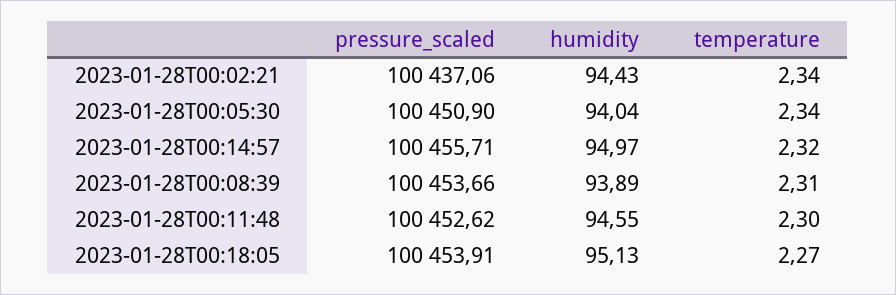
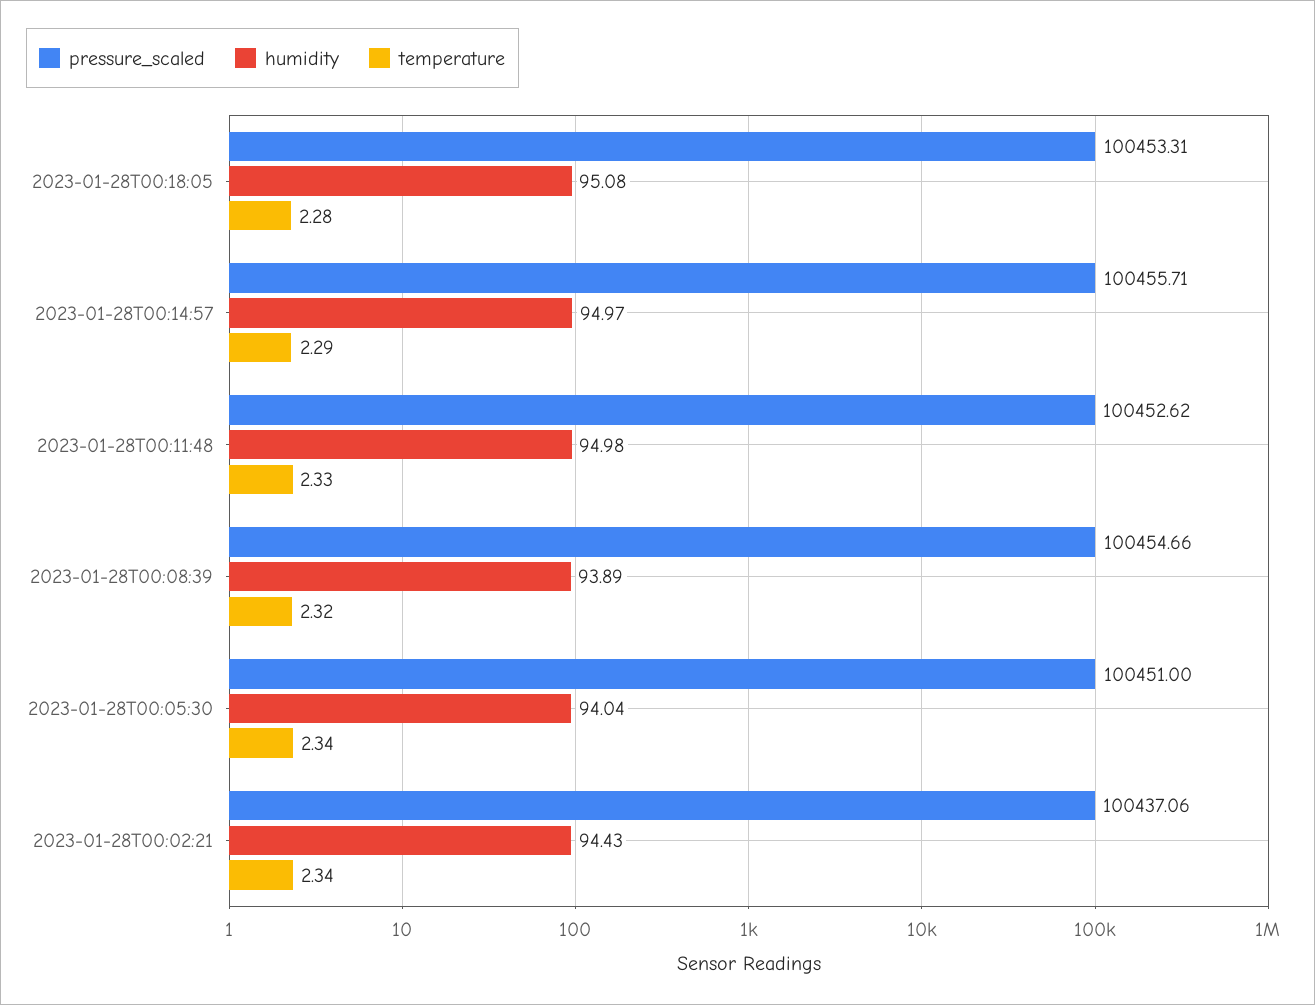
pressure_scaled, 2023-01-28T00:05:30: 100450.9 -> 100451
temperature, 2023-01-28T00:14:57: 2.32 -> 2.29
pressure_scaled, 2023-01-28T00:08:39: 100453.66 -> 100454.66
temperature, 2023-01-28T00:08:39: 2.31 -> 2.32
humidity, 2023-01-28T00:11:48: 94.55 -> 94.98
temperature, 2023-01-28T00:11:48: 2.3 -> 2.33
pressure_scaled, 2023-01-28T00:18:05: 100453.91 -> 100453.31
humidity, 2023-01-28T00:18:05: 95.13 -> 95.08
temperature, 2023-01-28T00:18:05: 2.27 -> 2.28

